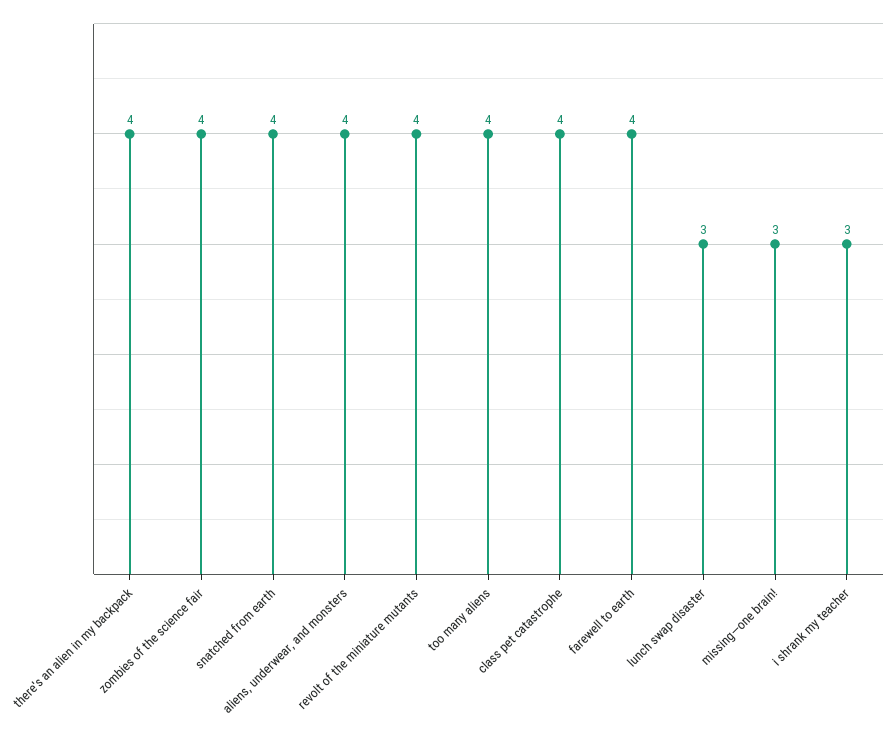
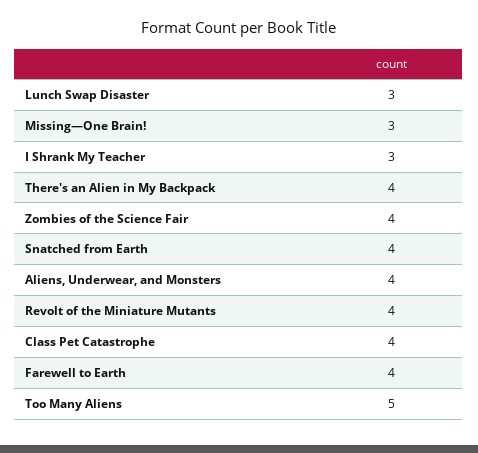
too many aliens: 4 -> 5

